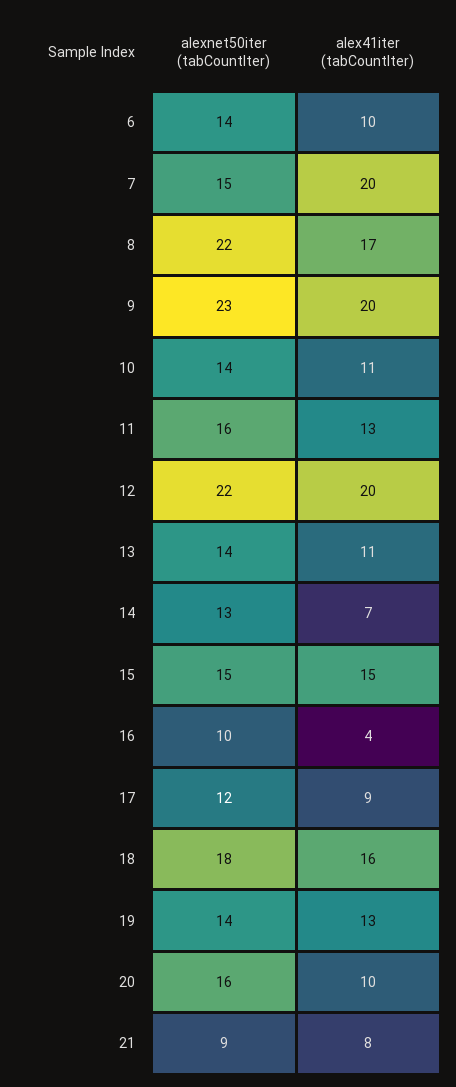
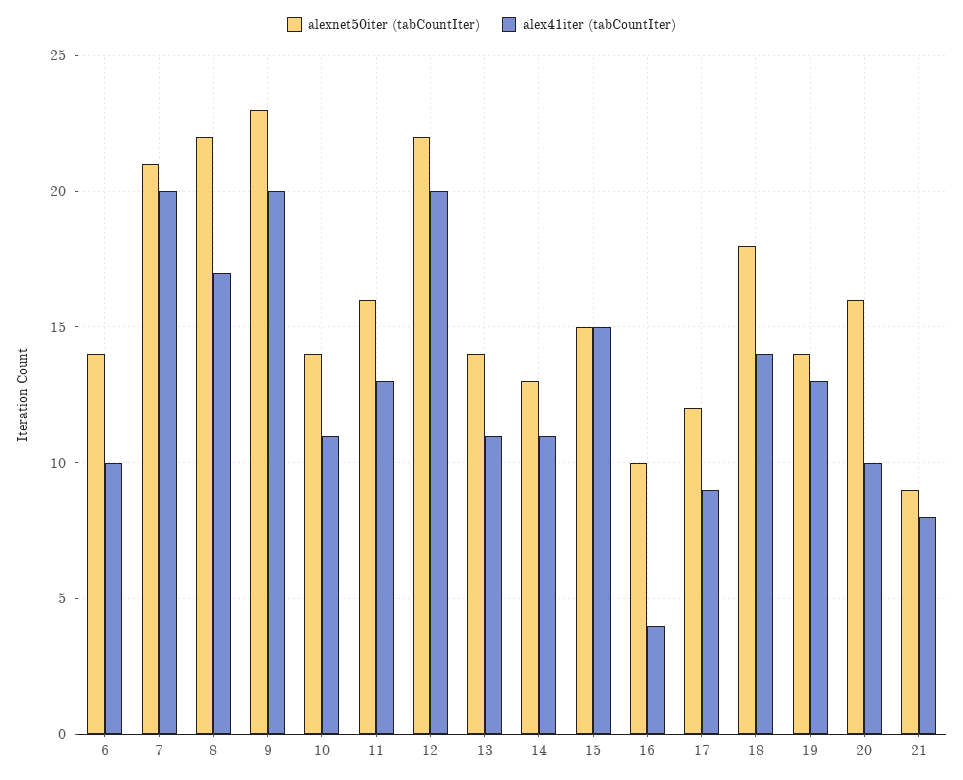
alexnet50iter (tabCountIter), 7: 15 -> 21
alex41iter (tabCountIter), 14: 7 -> 11
alex41iter (tabCountIter), 18: 16 -> 14

